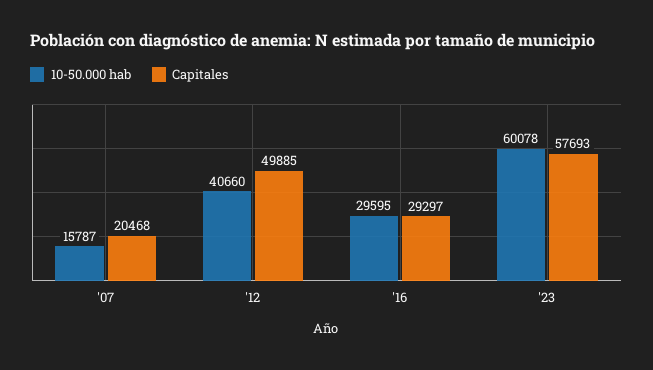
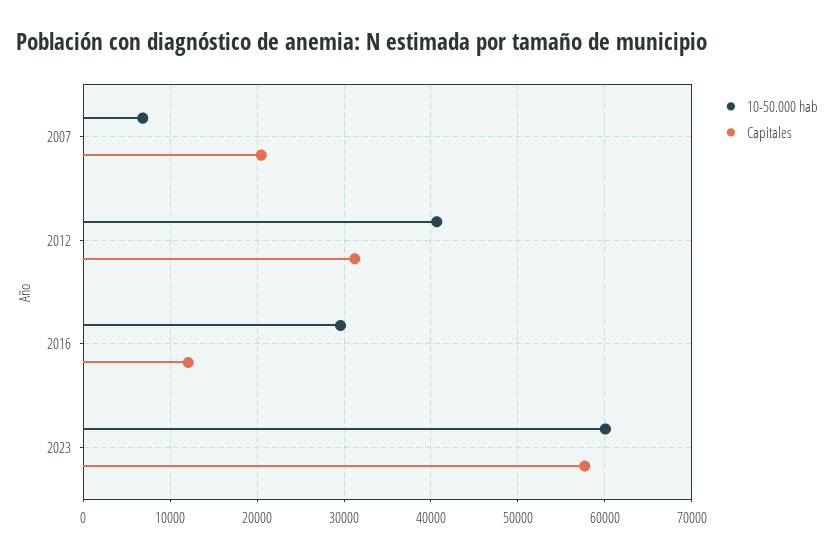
10-50.000 hab, '07: 15787 -> 7000
Capitales, '12: 49885 -> 31000
Capitales, '16: 29297 -> 12000

